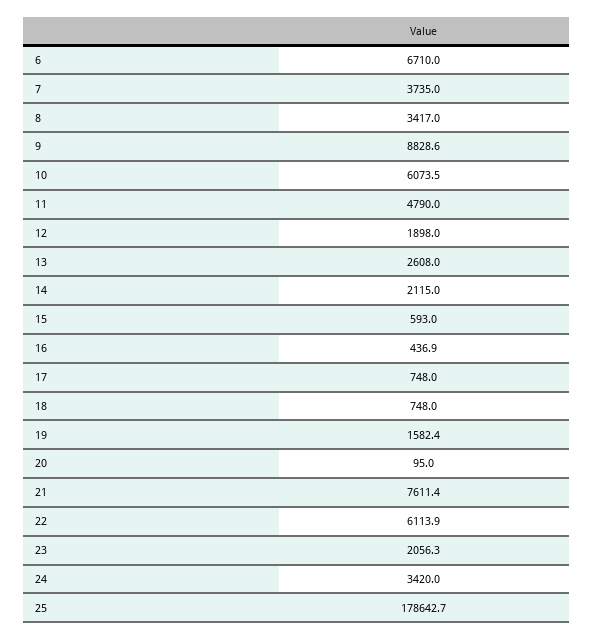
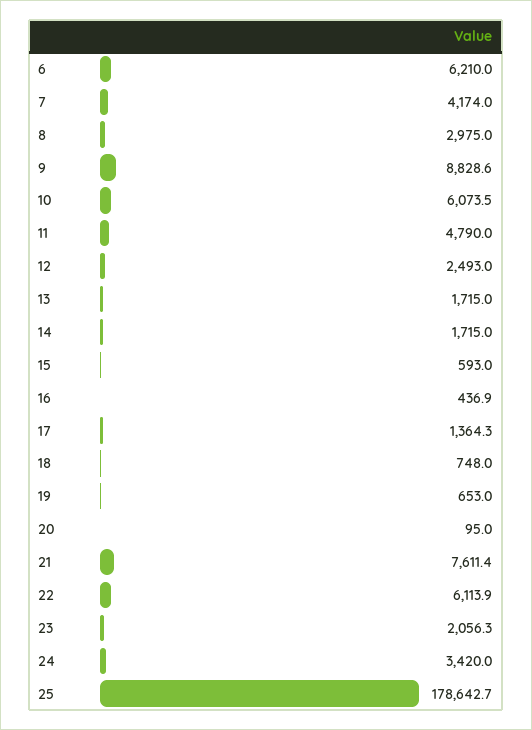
6: 6710 -> 6210
7: 3735 -> 4174
8: 3417 -> 2975
12: 1898 -> 2493
13: 2608 -> 1715
14: 2115 -> 1715
17: 748 -> 1364.3
19: 1582.4 -> 653

